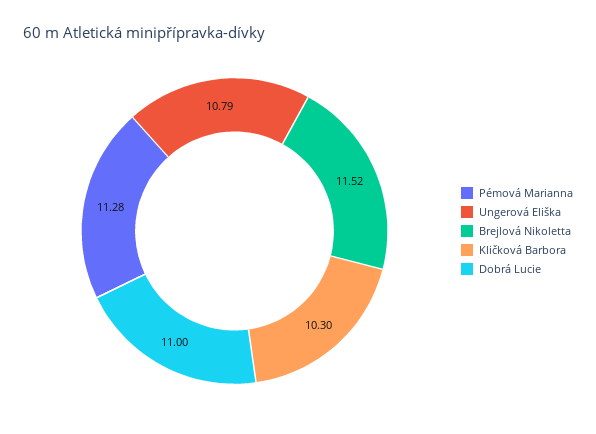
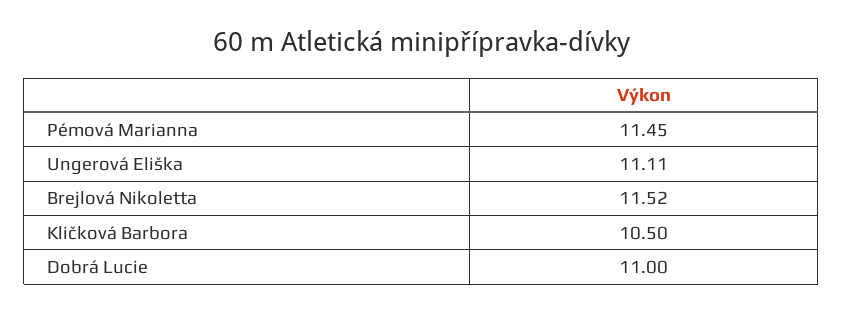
Pémová Marianna: 11.28 -> 11.45
Ungerová Eliška: 10.79 -> 11.11
Kličková Barbora: 10.3 -> 10.5

